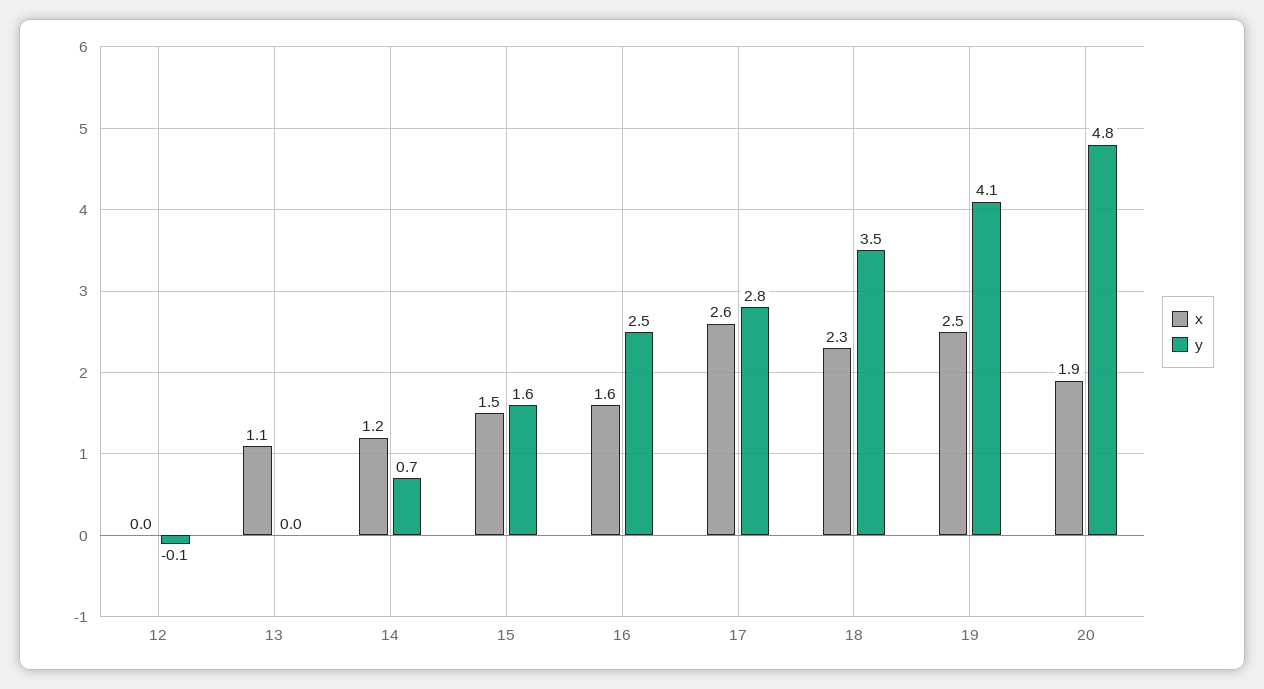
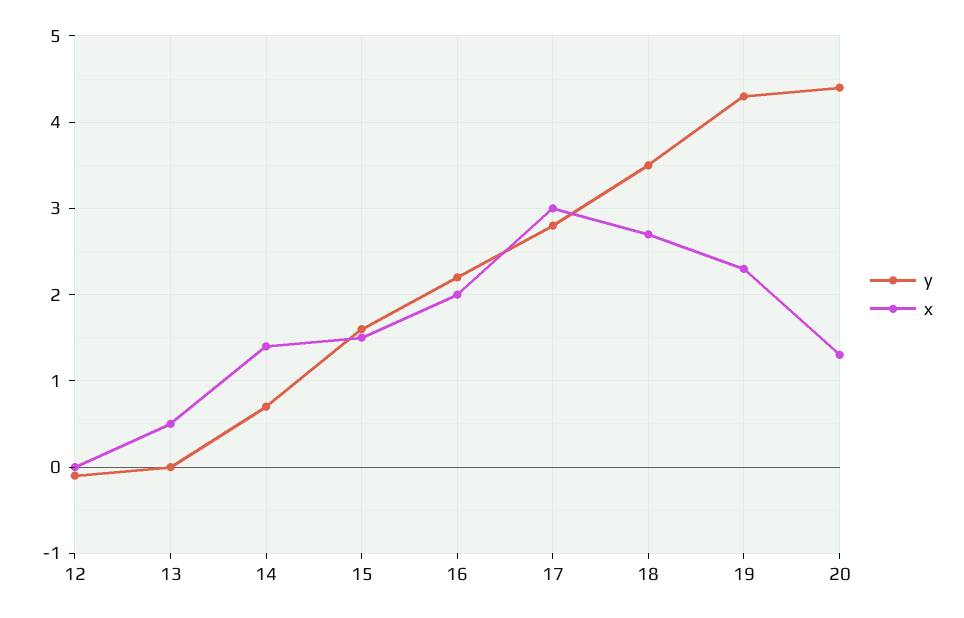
x, 13: 1.1 -> 0.5
x, 14: 1.2 -> 1.4
x, 16: 1.6 -> 2
y, 16: 2.5 -> 2.2
x, 17: 2.6 -> 3
x, 18: 2.3 -> 2.7
x, 19: 2.5 -> 2.3
y, 19: 4.1 -> 4.3
x, 20: 1.9 -> 1.3
y, 20: 4.8 -> 4.4

